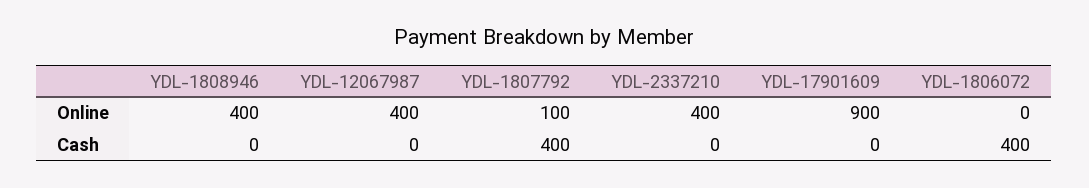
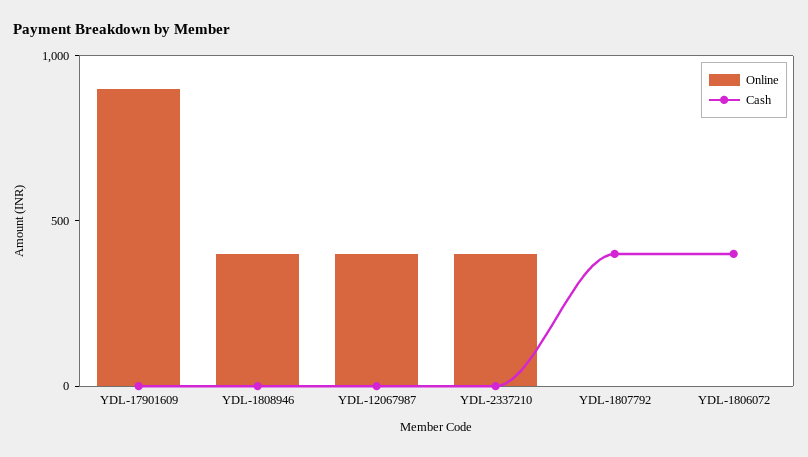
Online, YDL-1807792: 100 -> 0

